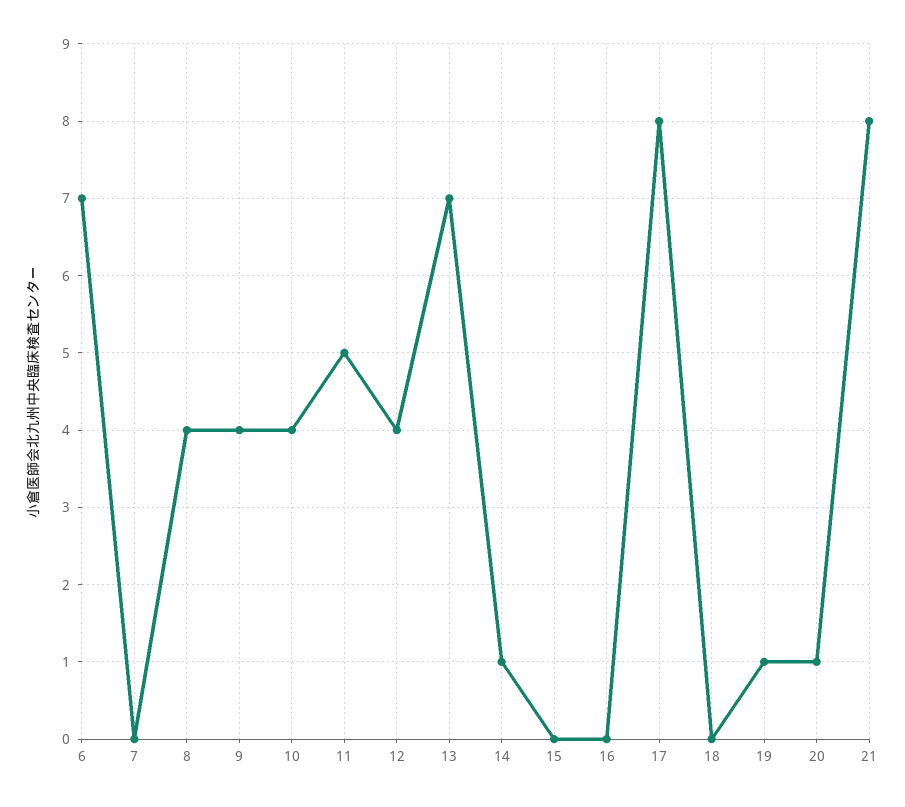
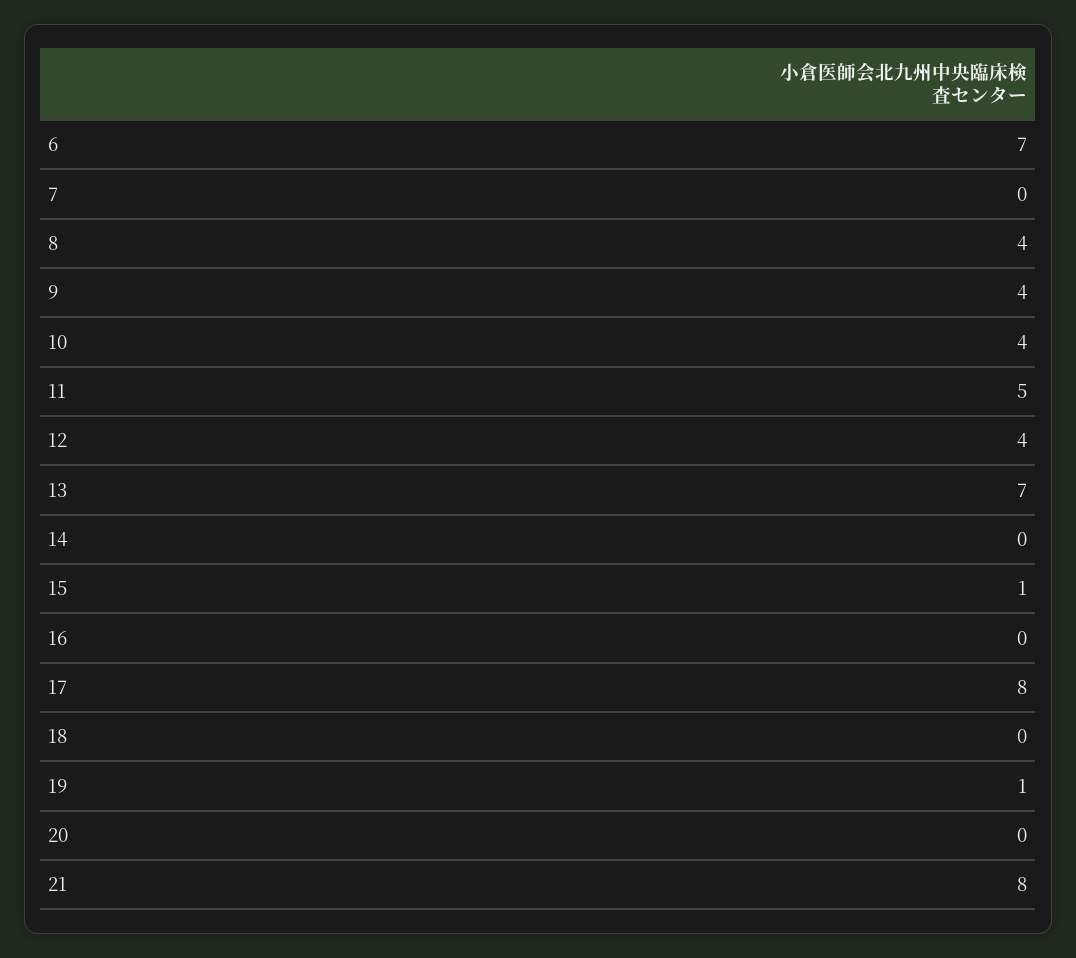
14: 1 -> 0
15: 0 -> 1
20: 1 -> 0

